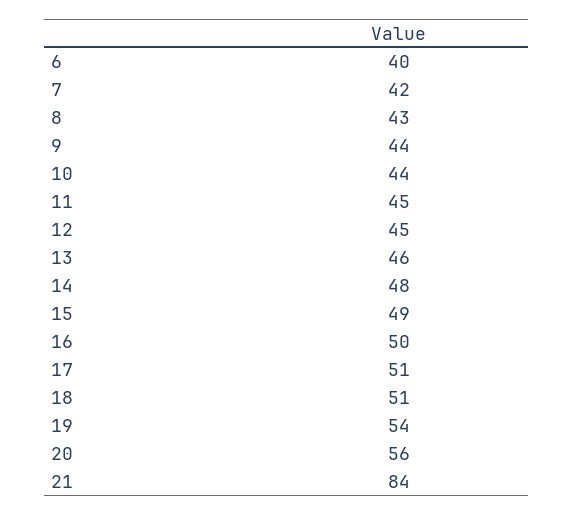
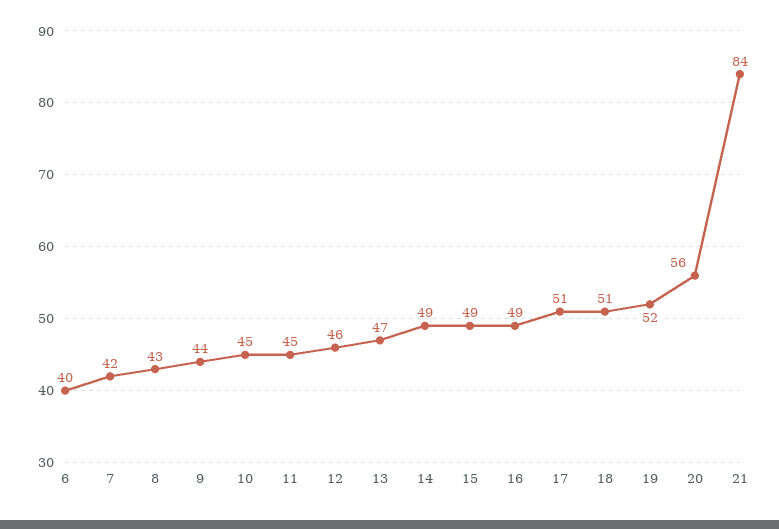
10: 44 -> 45
12: 45 -> 46
13: 46 -> 47
14: 48 -> 49
16: 50 -> 49
19: 54 -> 52

